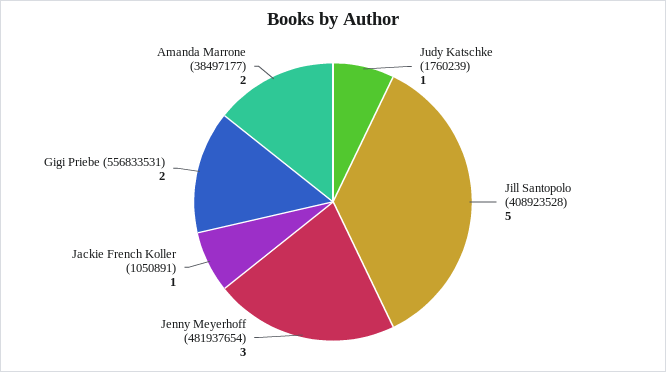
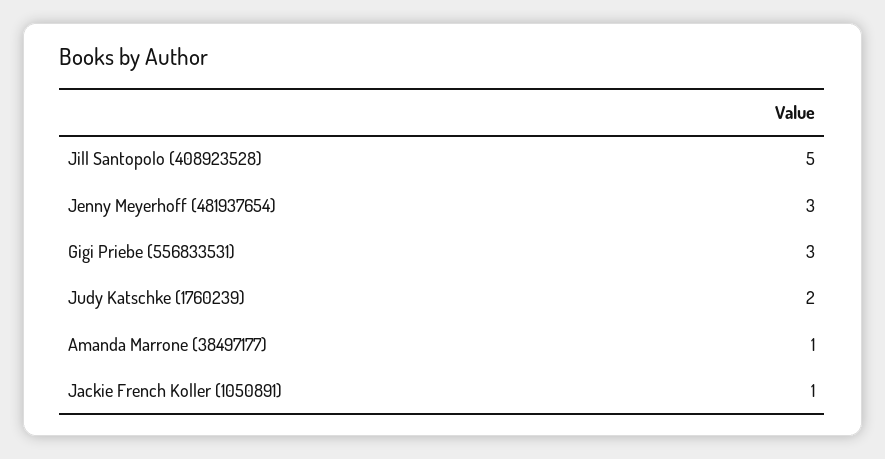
Judy Katschke (1760239): 1 -> 2
Gigi Priebe (556833531): 2 -> 3
Amanda Marrone (38497177): 2 -> 1

